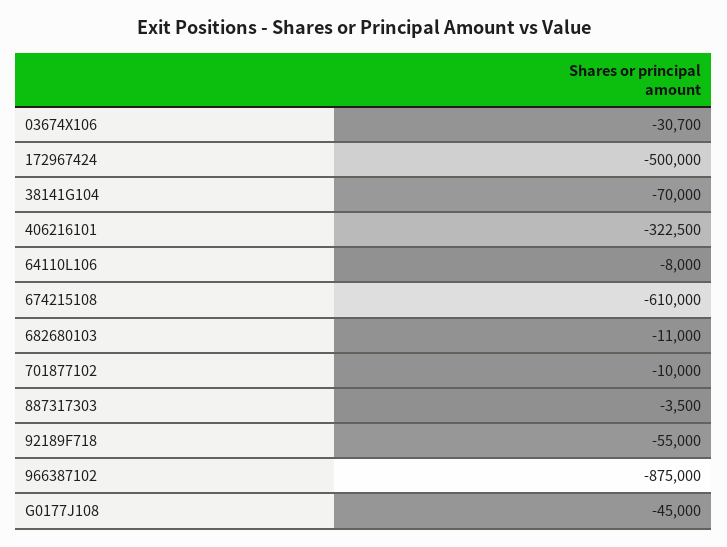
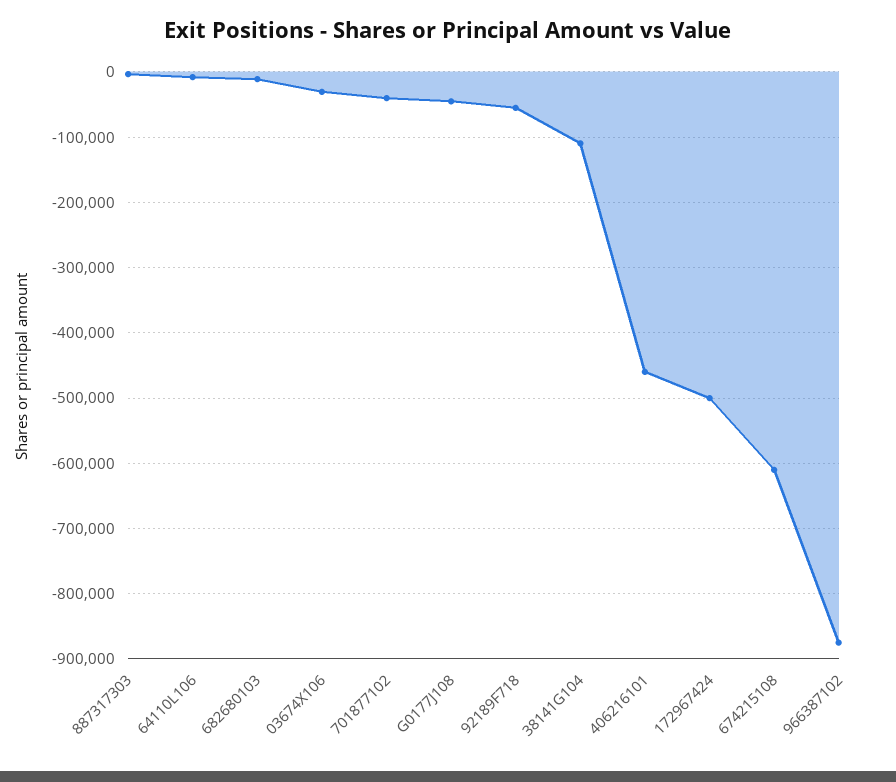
38141G104: -70000 -> -110000
406216101: -322500 -> -460000
701877102: -10000 -> -40000

